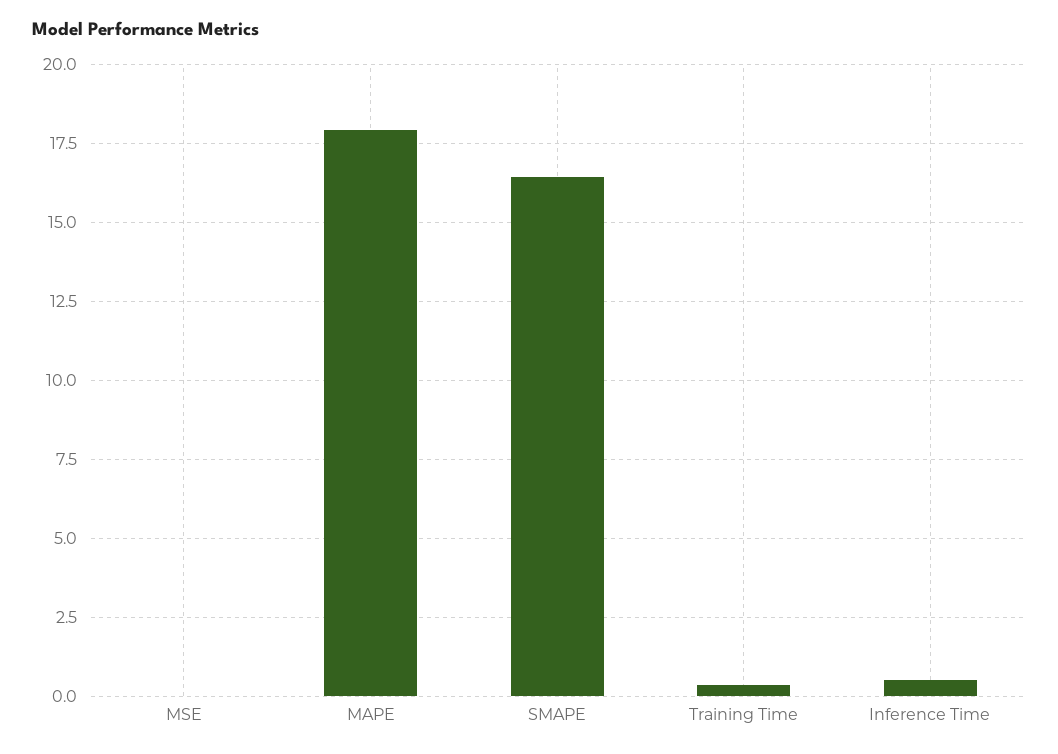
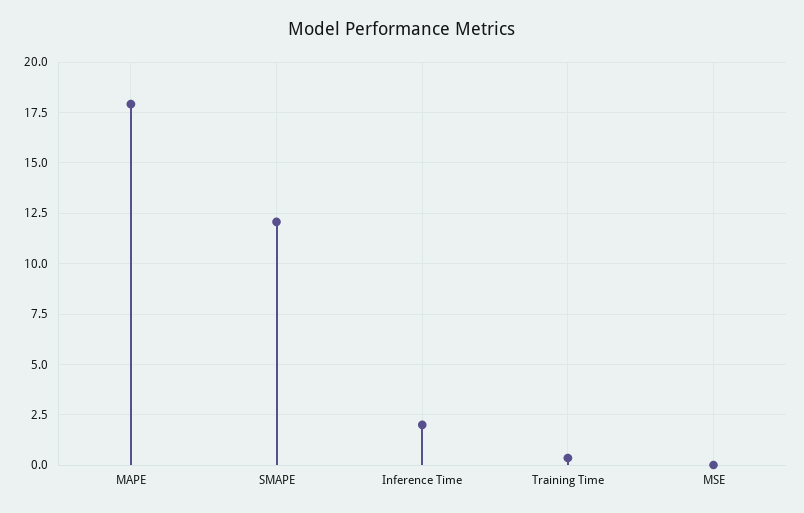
SMAPE: 16.5 -> 12
Inference Time: 0.5 -> 2

